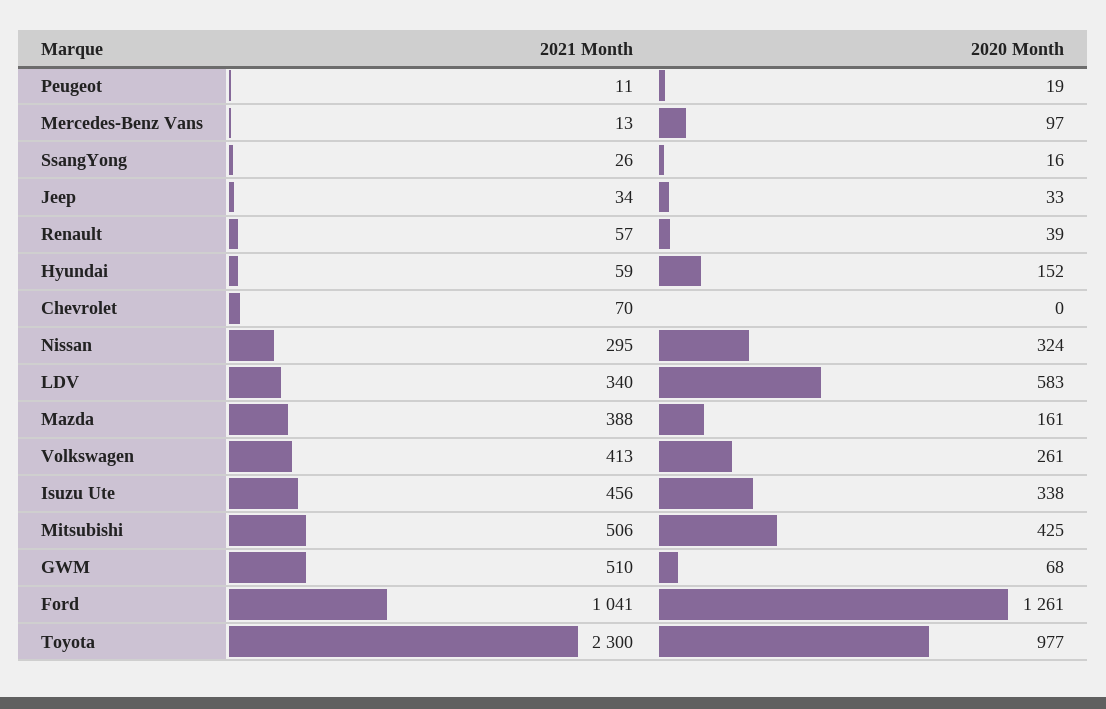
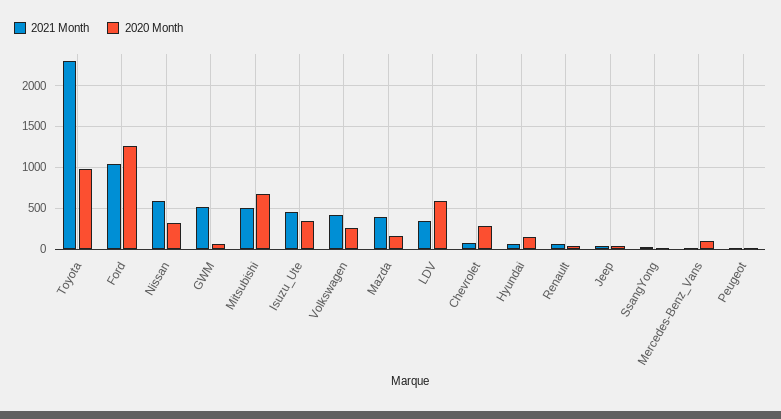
2020 Month, Chevrolet: 0 -> 300
2021 Month, Nissan: 295 -> 600
2020 Month, Mitsubishi: 425 -> 700

